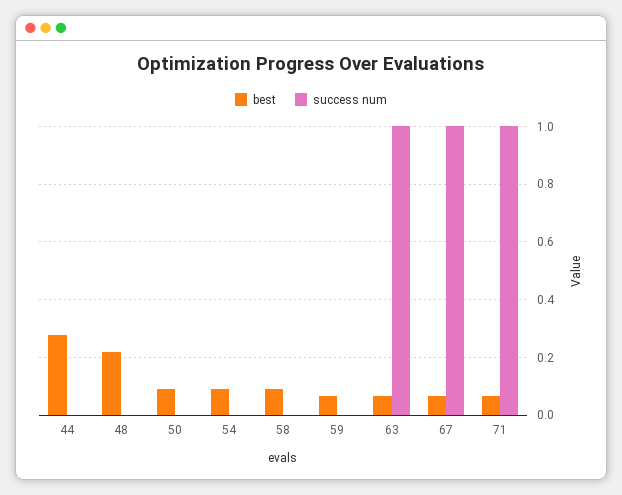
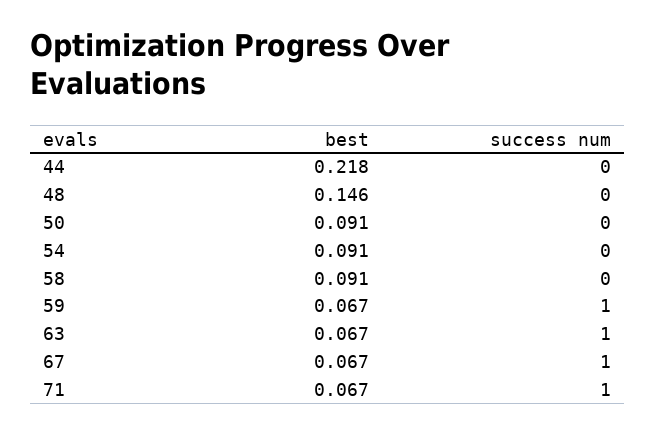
best, 44: 0.275 -> 0.218
best, 48: 0.225 -> 0.146
success num, 59: 0 -> 1

